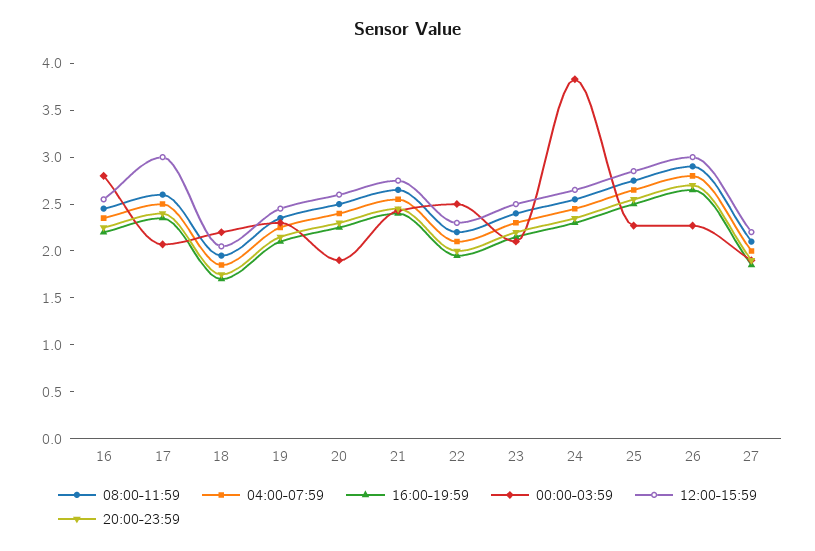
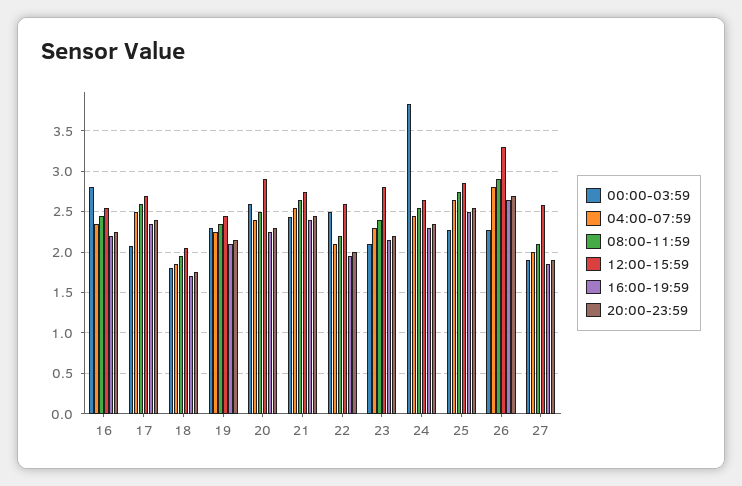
12:00-15:59, 17: 3 -> 2.7
00:00-03:59, 18: 2.2 -> 1.8
00:00-03:59, 20: 1.9 -> 2.6
12:00-15:59, 20: 2.6 -> 2.9
12:00-15:59, 22: 2.3 -> 2.6
12:00-15:59, 23: 2.5 -> 2.8
12:00-15:59, 26: 3 -> 3.3
12:00-15:59, 27: 2.2 -> 2.6

